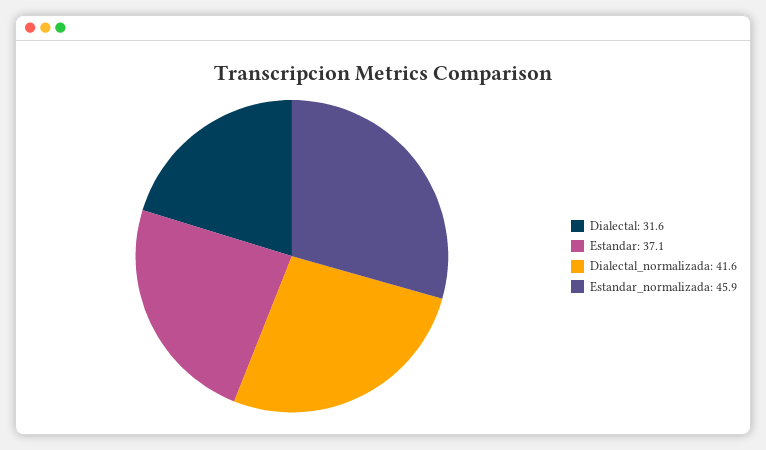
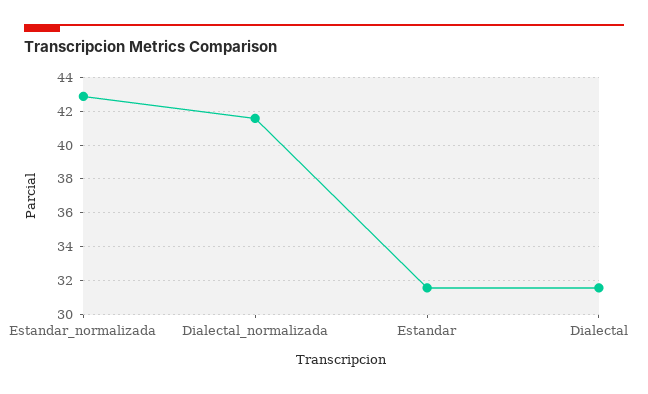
Estandar: 37.1 -> 31.5
Estandar_normalizada: 45.9 -> 43

